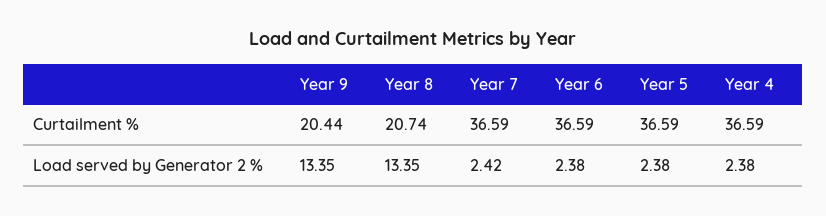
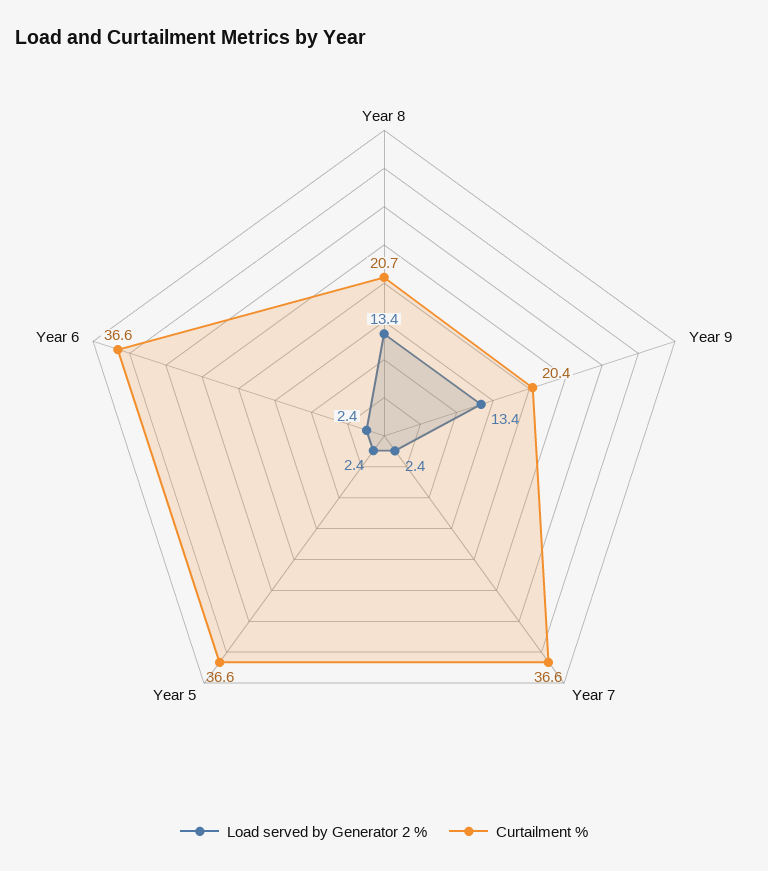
Curtailment %, Year 4: 36.59 -> none
Load served by Generator 2 %, Year 4: 2.38 -> none

